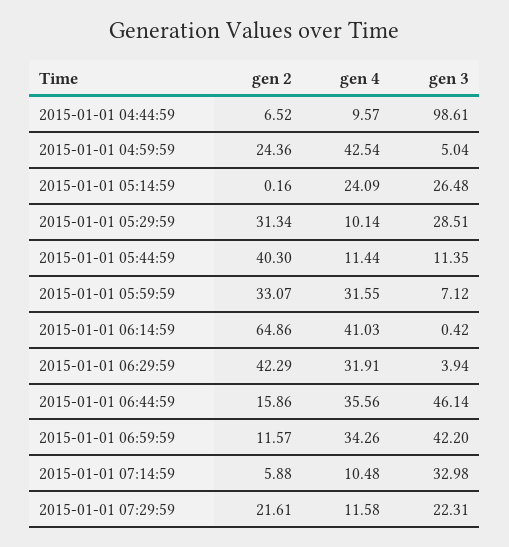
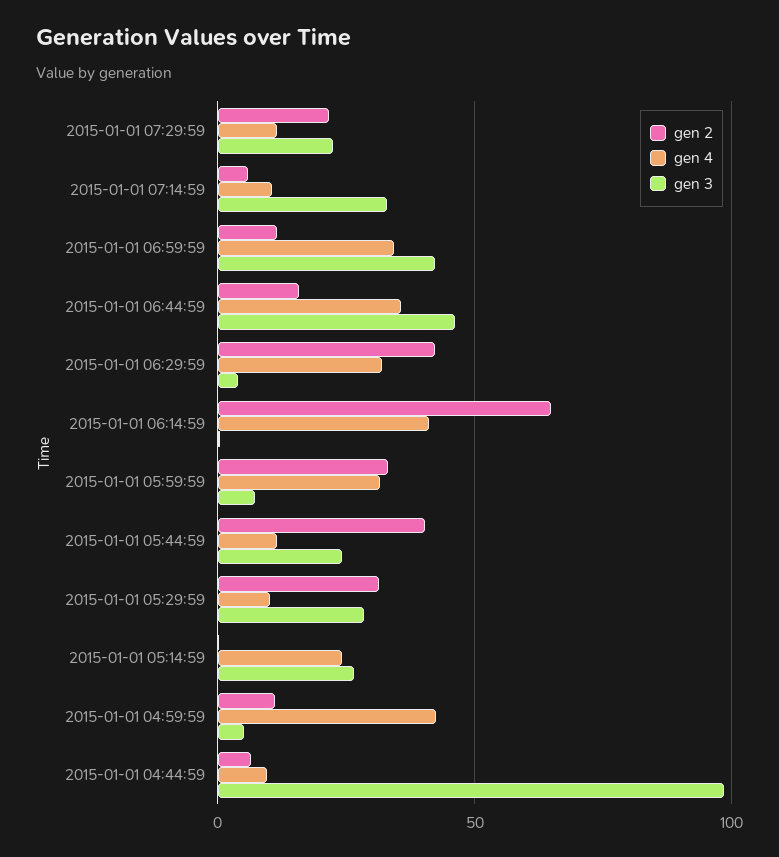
gen 2, 2015-01-01 04:59:59: 24.36 -> 10
gen 3, 2015-01-01 05:44:59: 11.35 -> 25

